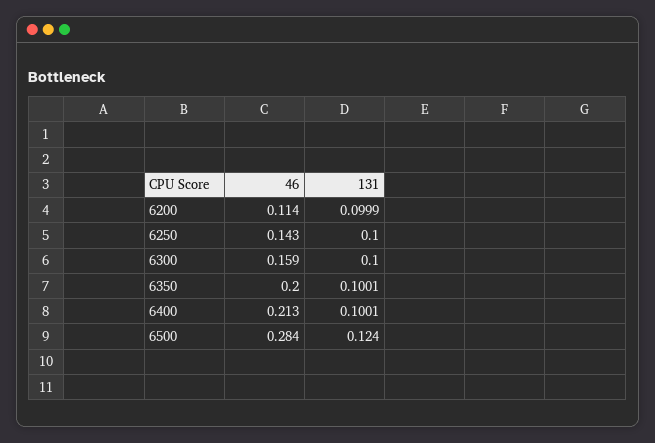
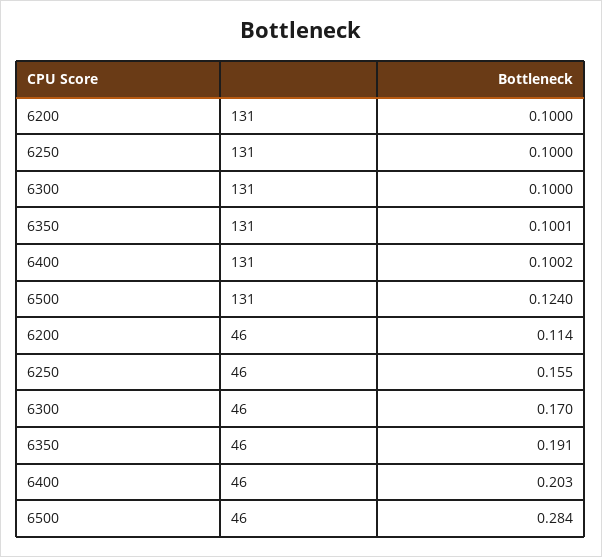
131, 6200: 0.0999 -> 0.1
46, 6250: 0.143 -> 0.155
46, 6300: 0.159 -> 0.17
46, 6350: 0.2 -> 0.191
46, 6400: 0.213 -> 0.203
131, 6400: 0.1001 -> 0.1002

